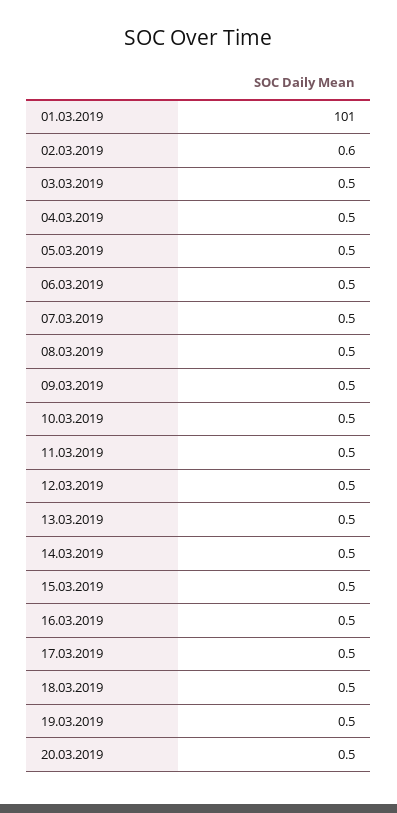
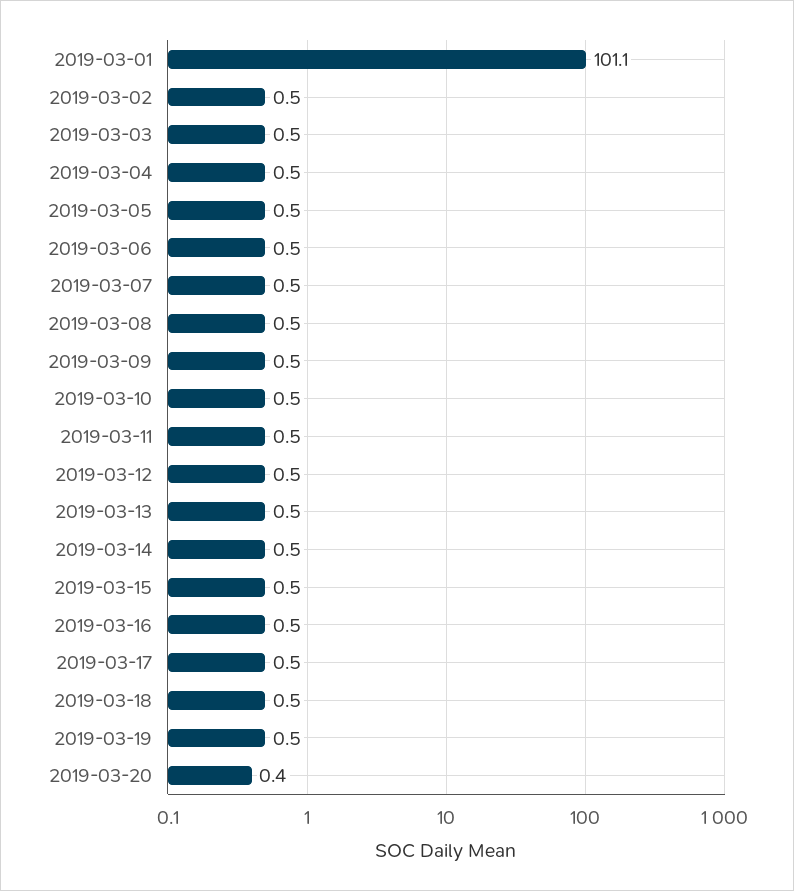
01.03.2019: 101 -> 101.1
02.03.2019: 0.6 -> 0.5
20.03.2019: 0.5 -> 0.4

